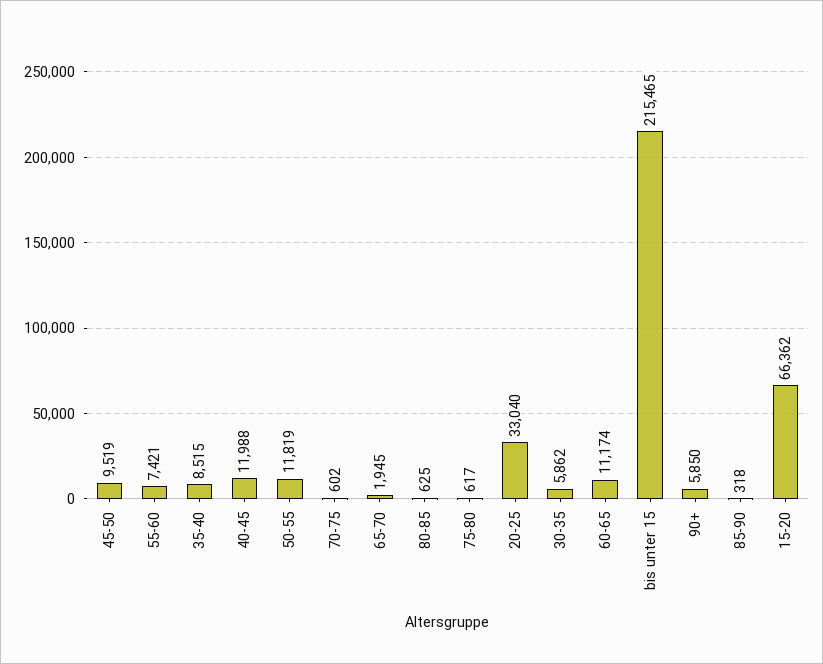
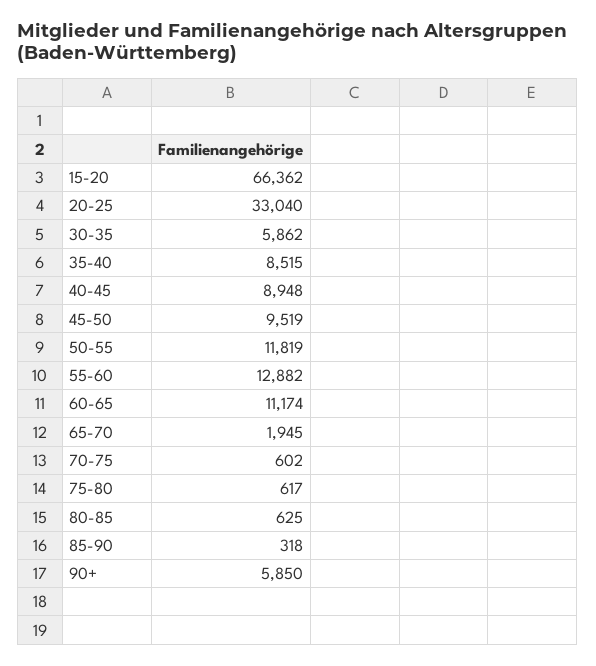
55-60: 7421 -> 12882
40-45: 11988 -> 8948
bis unter 15: 215465 -> none

